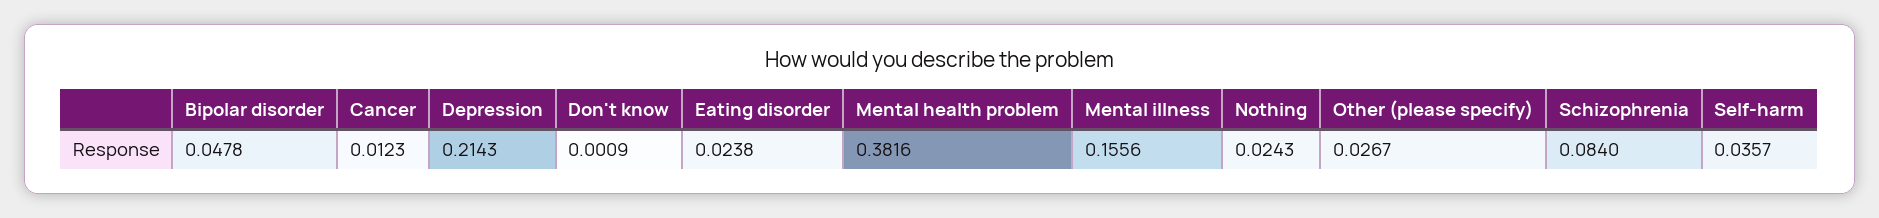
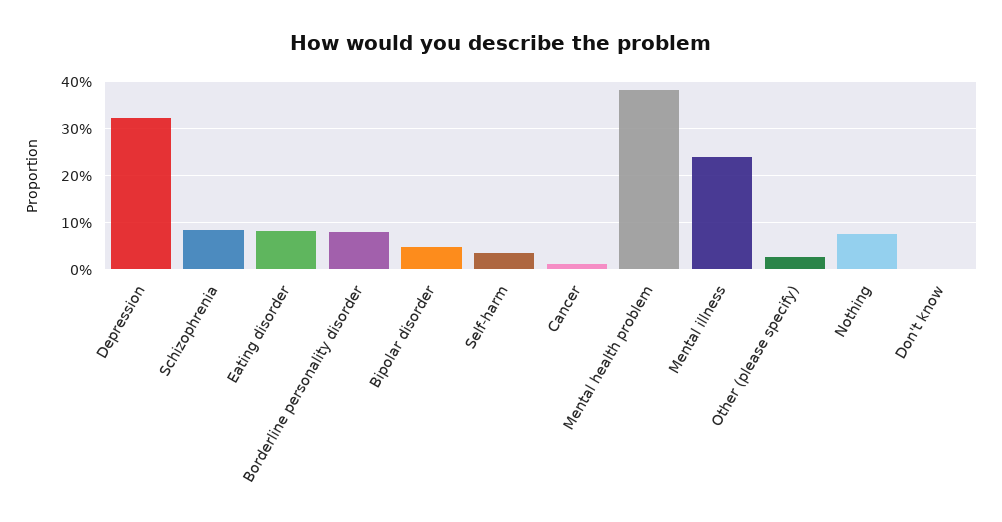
Depression: 0.2143 -> 0.32
Eating disorder: 0.0238 -> 0.08
Mental illness: 0.1556 -> 0.24
Nothing: 0.0243 -> 0.08
Borderline personality disorder: none -> 0.08

